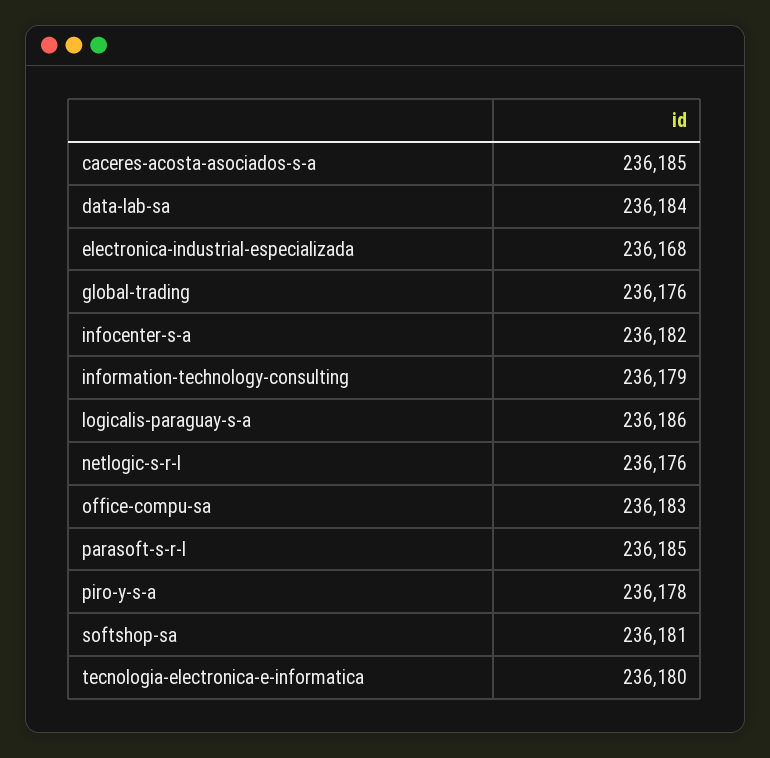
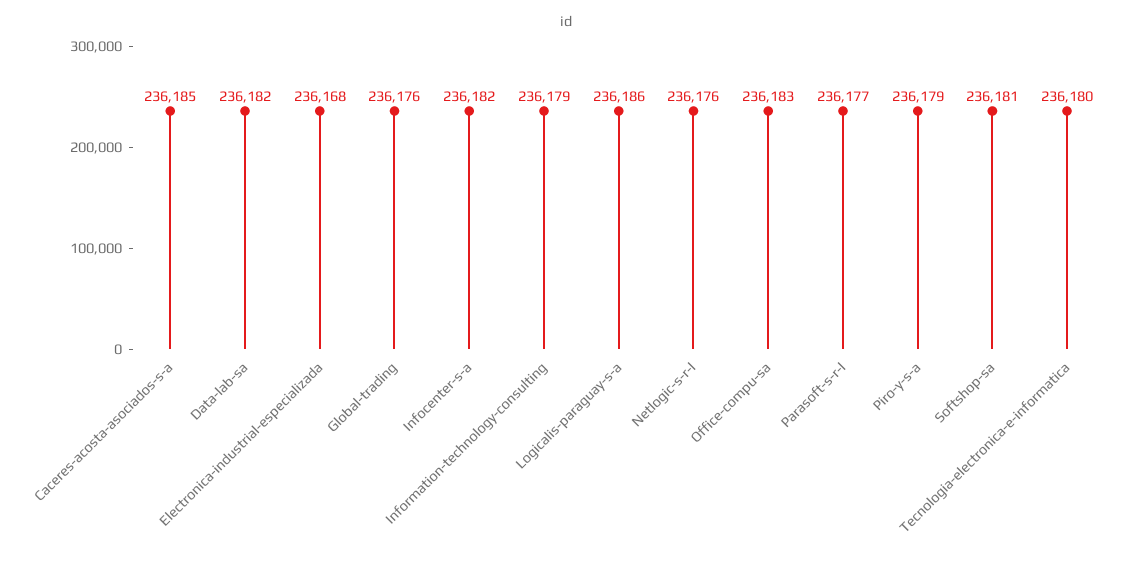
data-lab-sa: 236184 -> 236182
parasoft-s-r-l: 236185 -> 236177
piro-y-s-a: 236178 -> 236179

